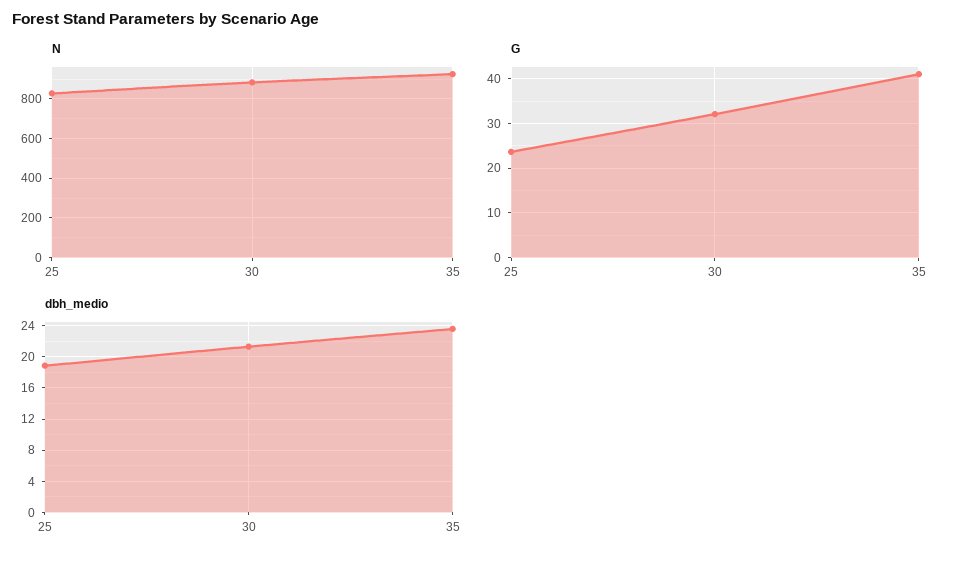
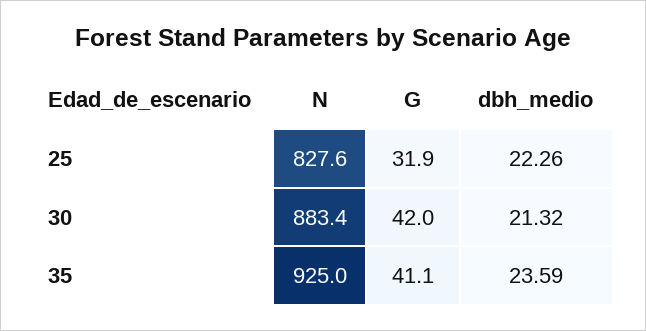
G, 25: 24 -> 31.9
G, 30: 32 -> 42
dbh_medio, 25: 19 -> 22.26

